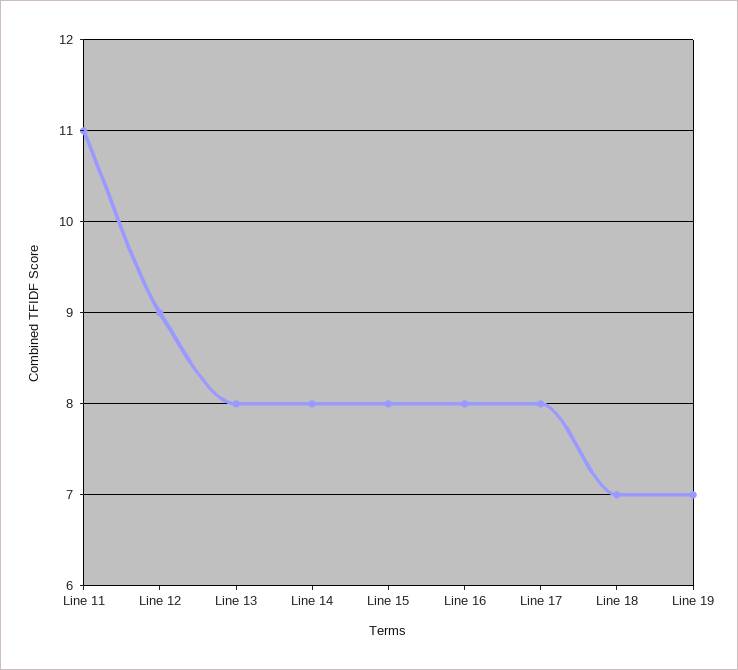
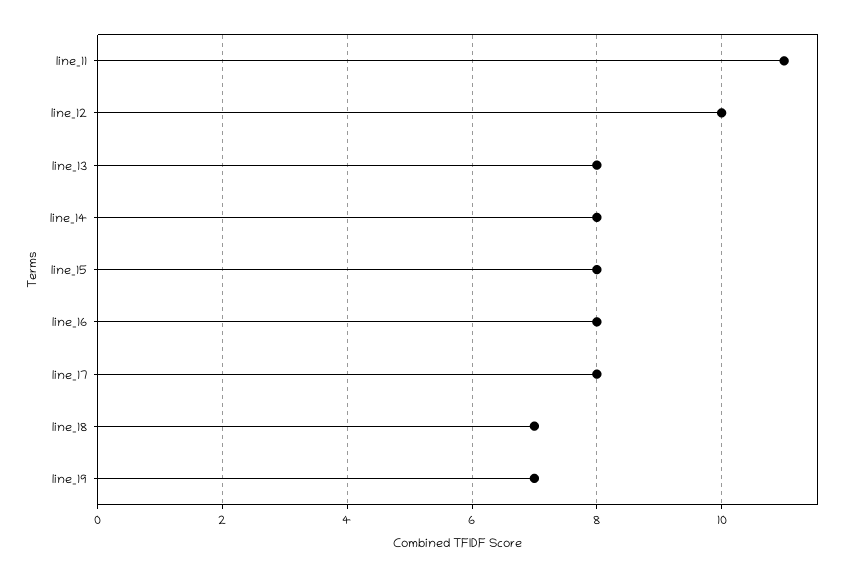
Line 12: 9 -> 10

